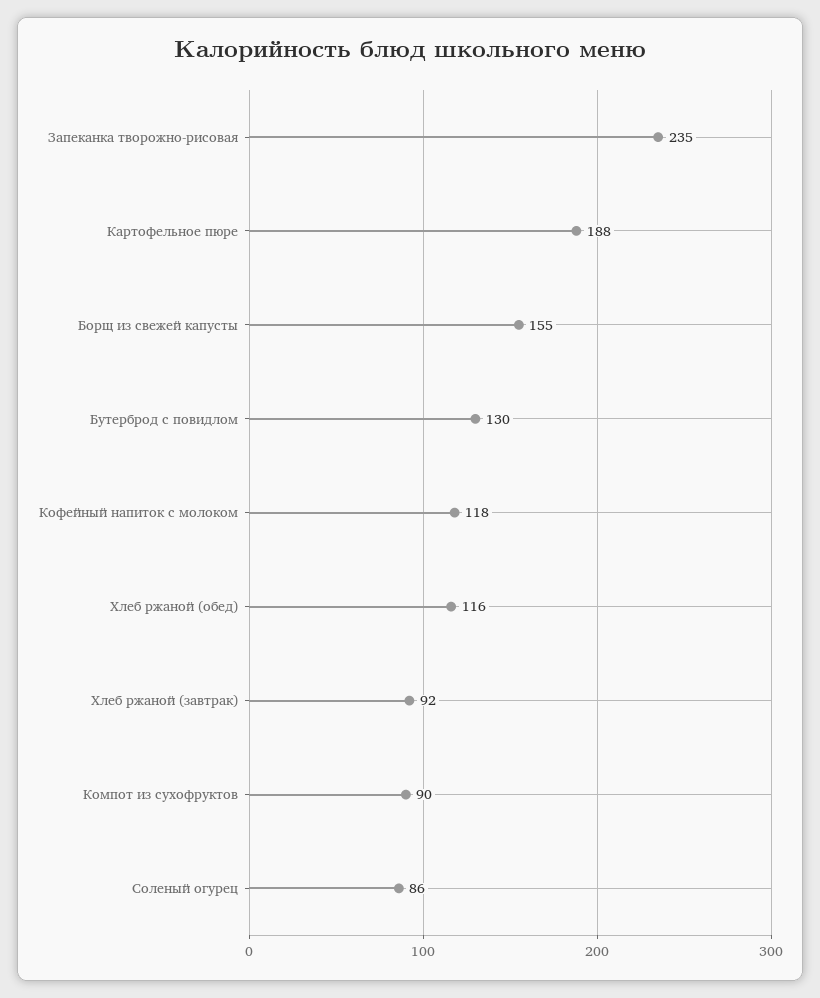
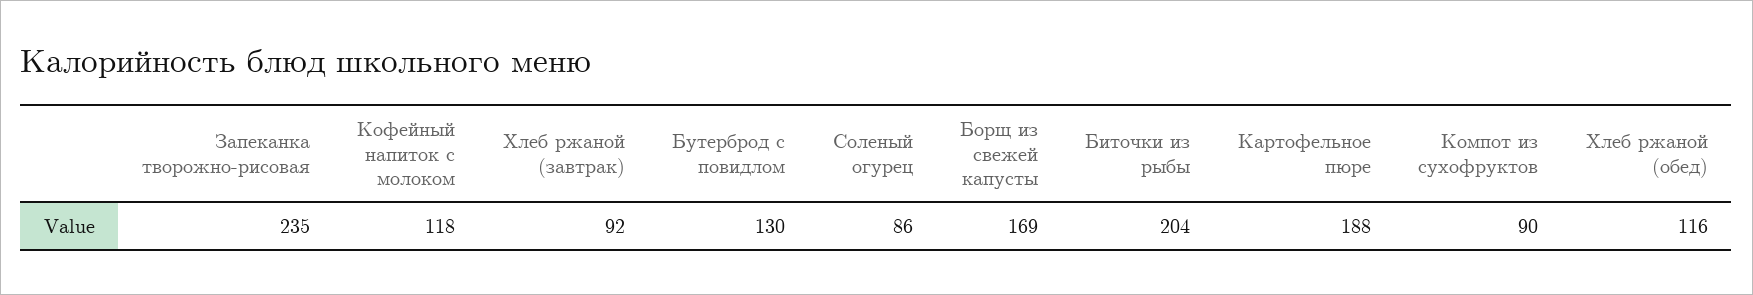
Борщ из свежей капусты: 155 -> 169
Биточки из рыбы: none -> 204

